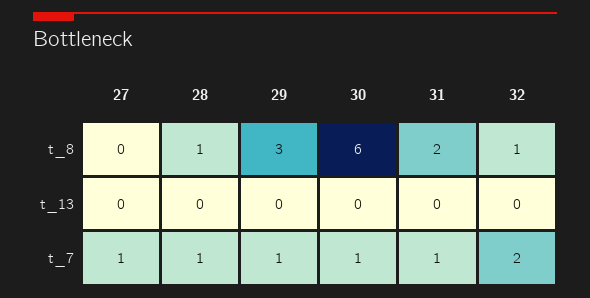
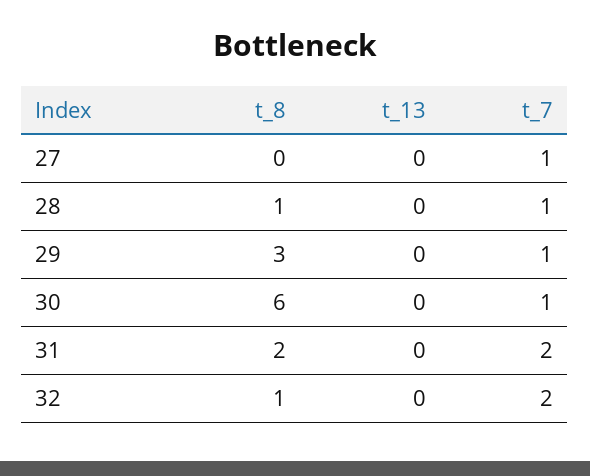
31, t_7: 1 -> 2

